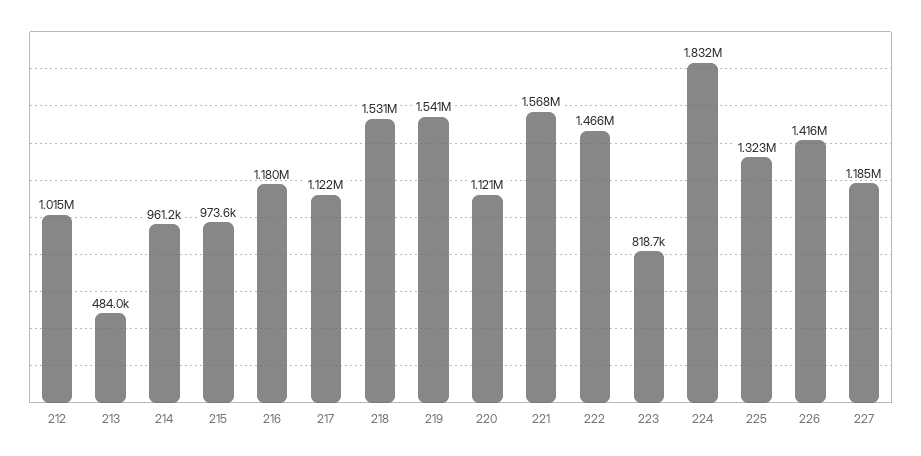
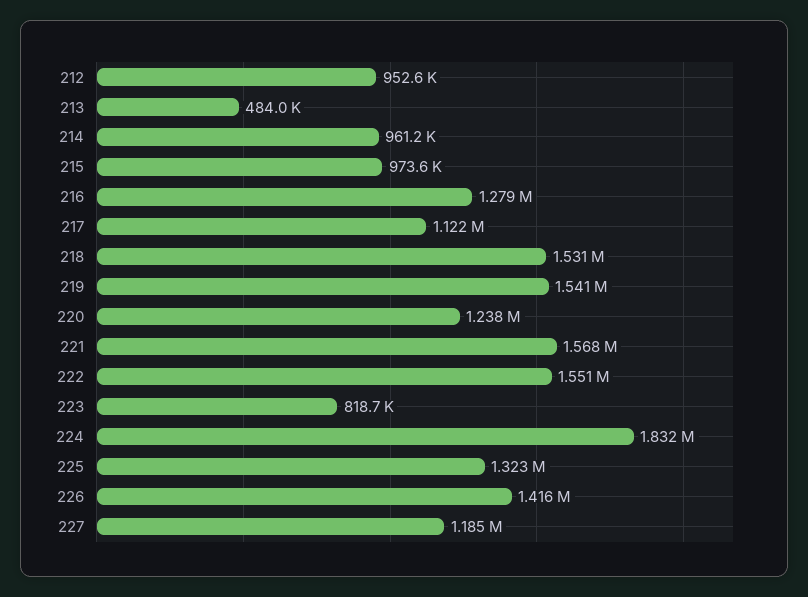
212: 1015000 -> 952600
216: 1180000 -> 1279000
220: 1121000 -> 1238000
222: 1466000 -> 1551000

